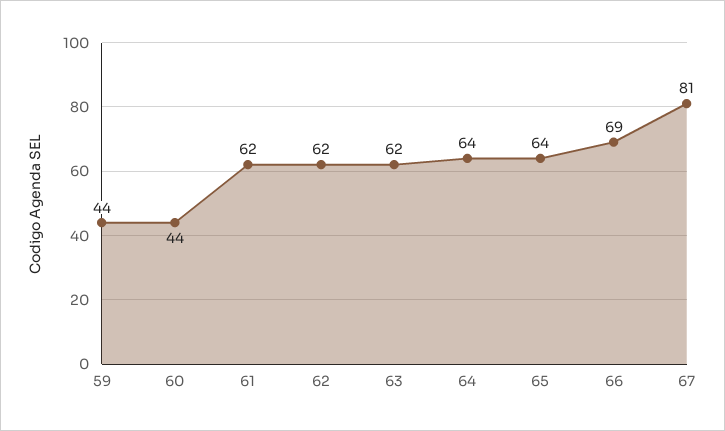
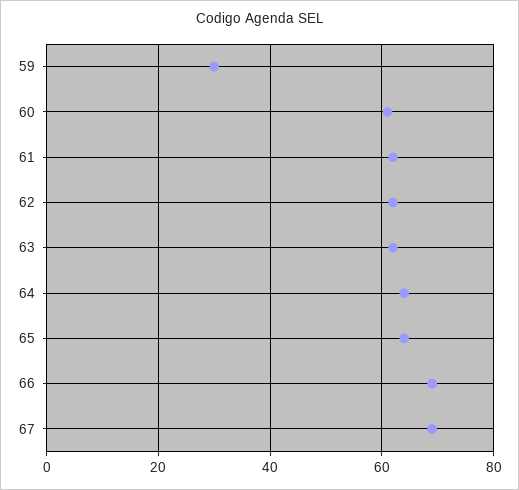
59: 44 -> 30
60: 44 -> 60
67: 81 -> 70

